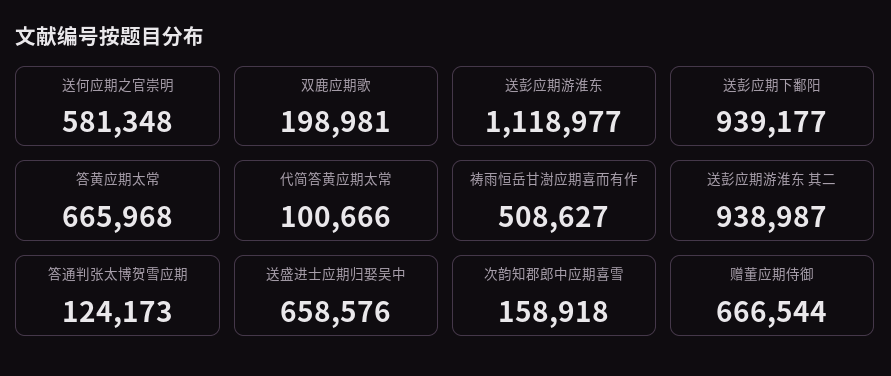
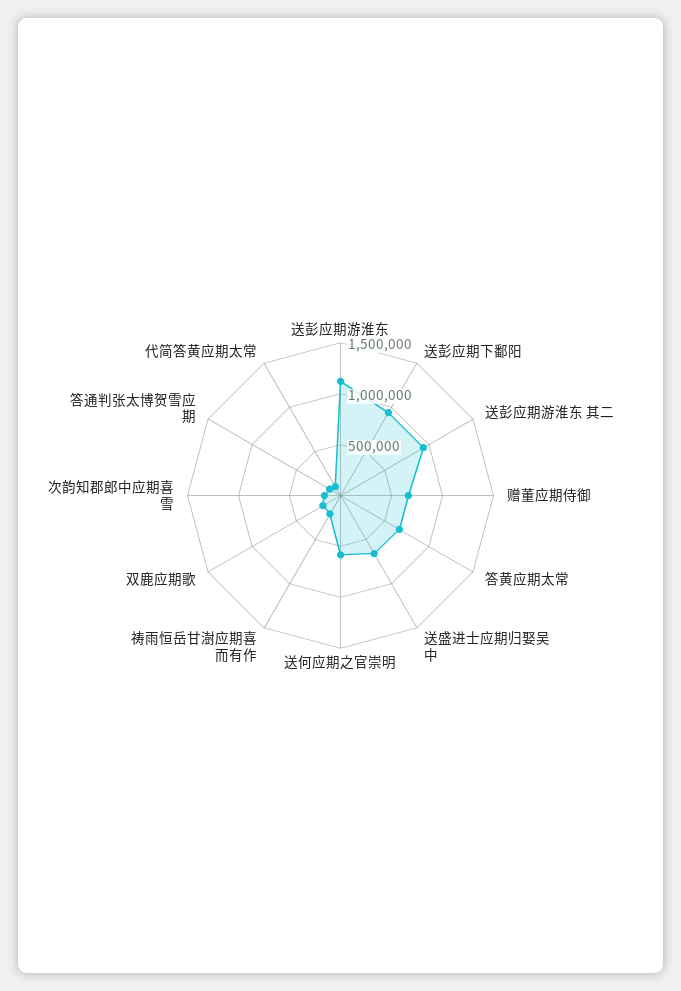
祷雨恒岳甘澍应期喜而有作: 508627 -> 200000

